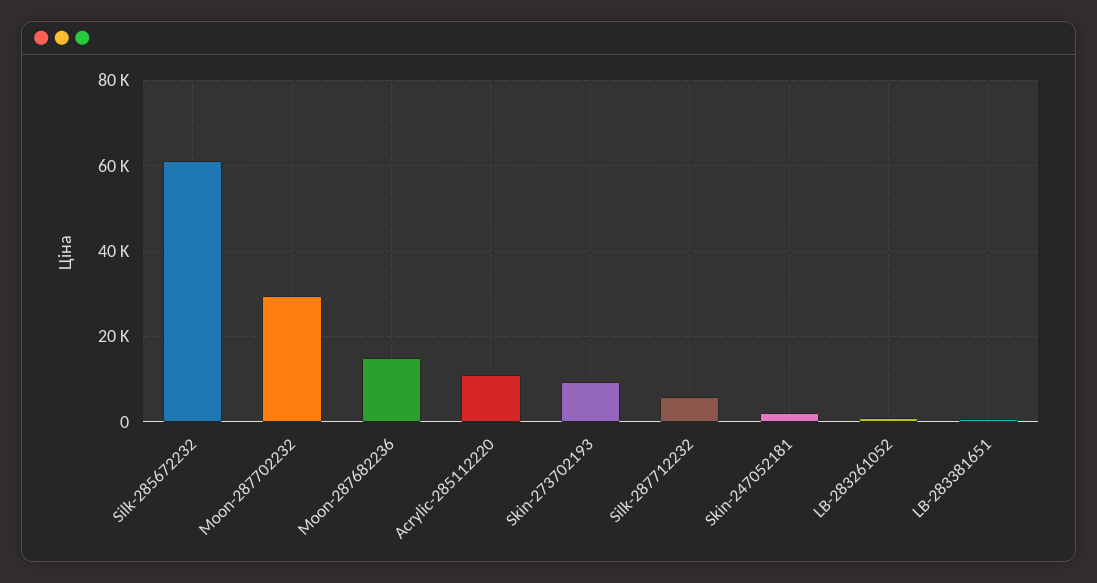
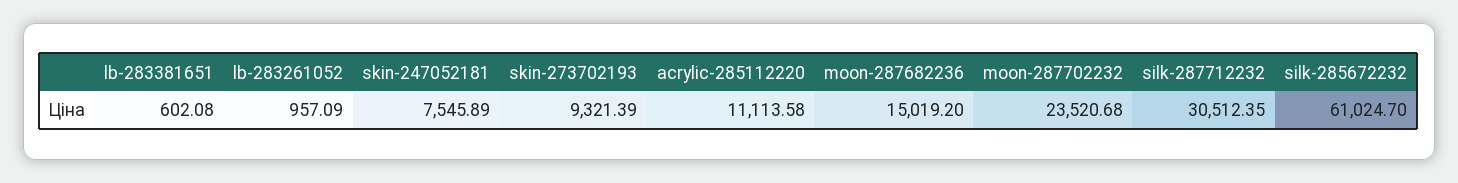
Moon-287702232: 30000 -> 23520.68
Silk-287712232: 6000 -> 30512.35
Skin-247052181: 2000 -> 7545.89

